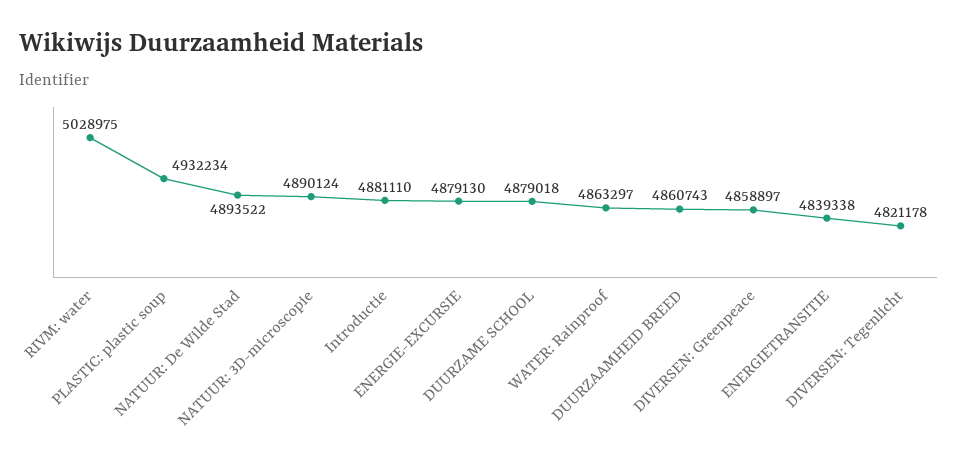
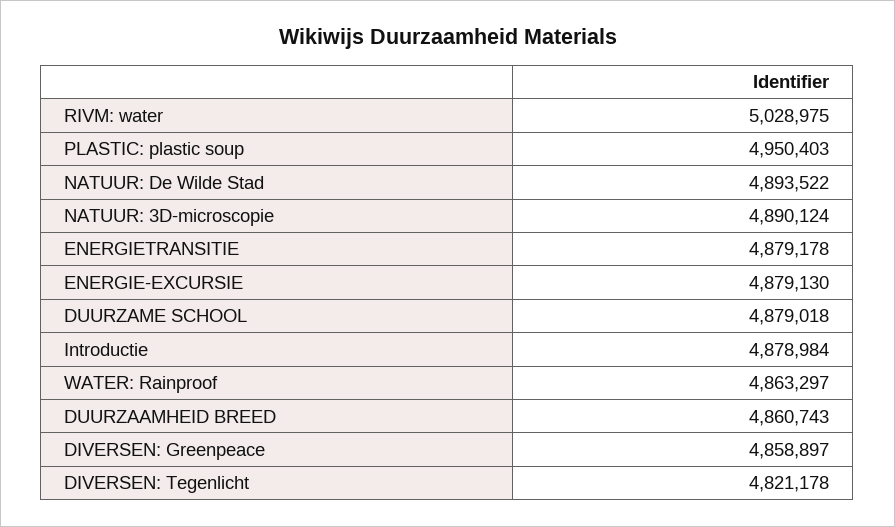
PLASTIC: plastic soup: 4932234 -> 4950403
Introductie: 4881110 -> 4878984
ENERGIETRANSITIE: 4839338 -> 4879178

